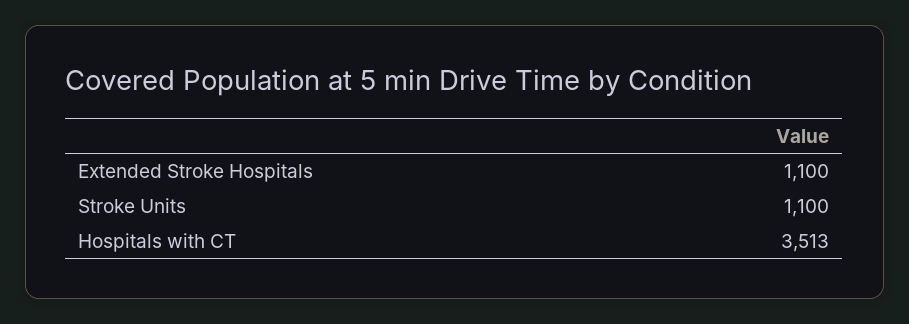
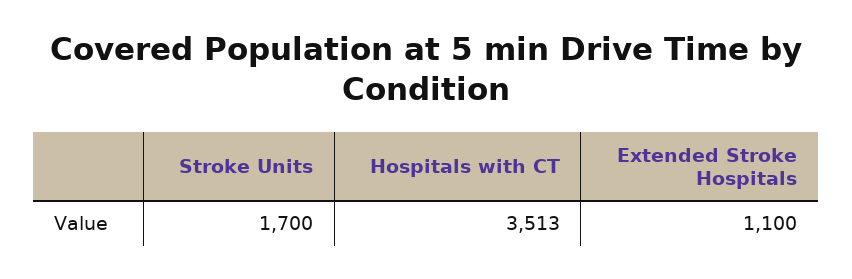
Stroke Units: 1100 -> 1700

